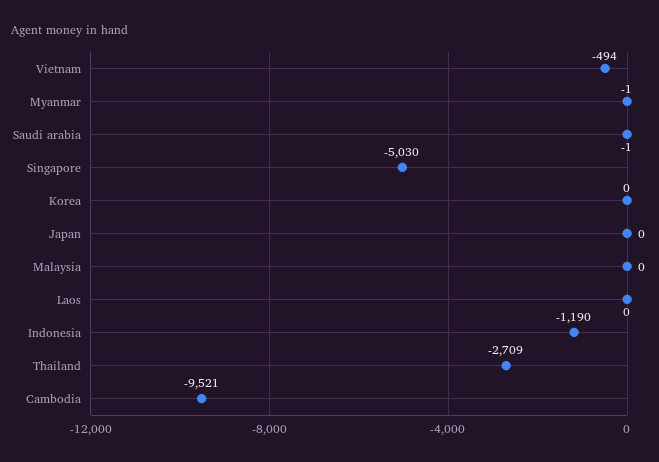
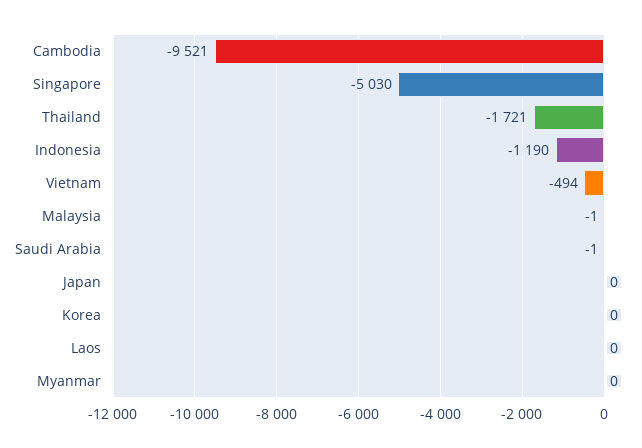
Myanmar: -1 -> 0
Malaysia: 0 -> -1
Thailand: -2709 -> -1721

